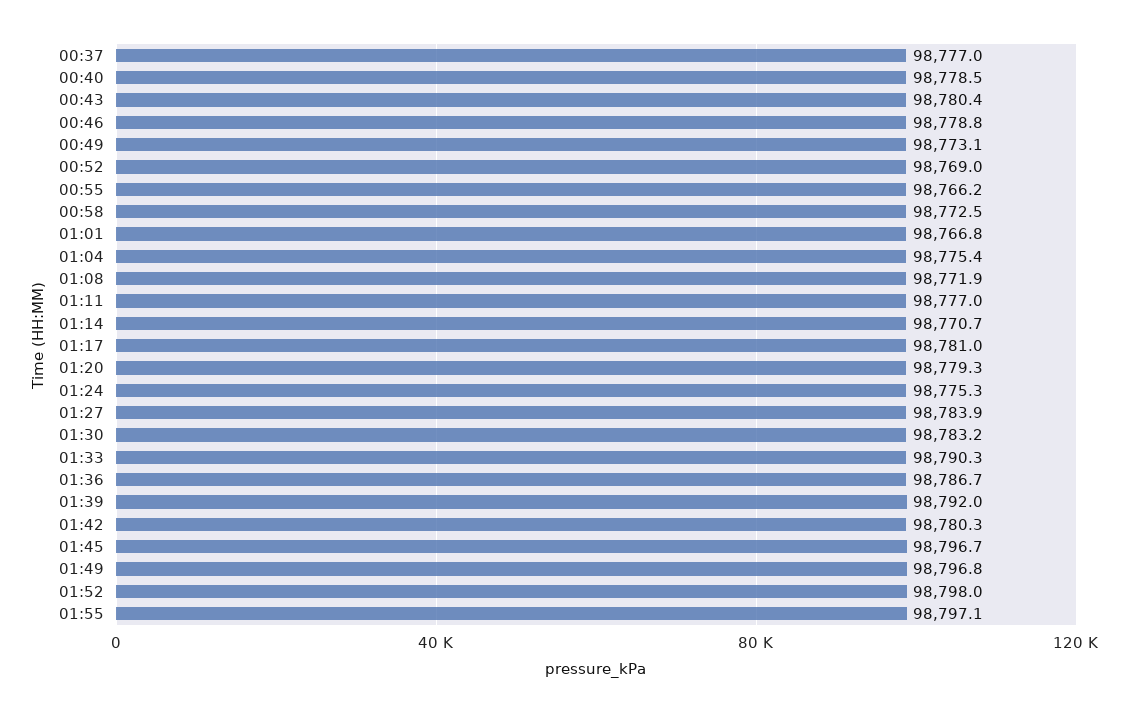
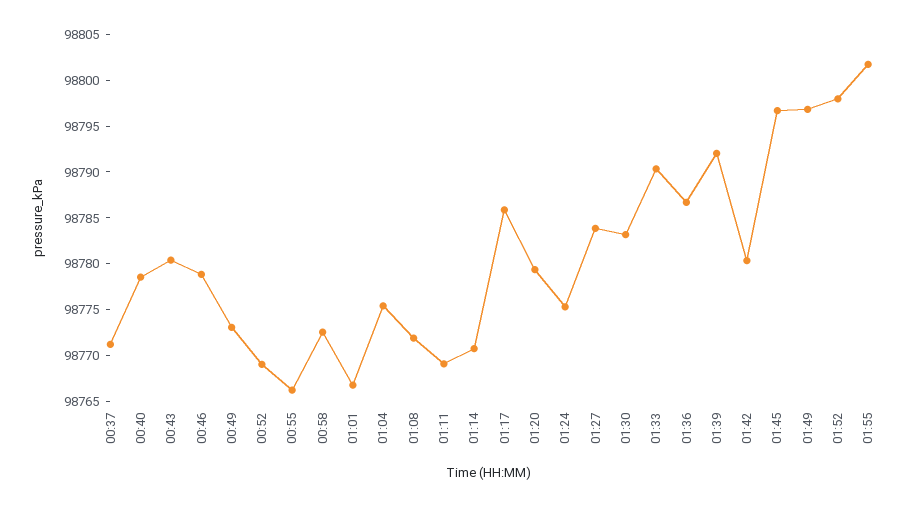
00:37: 98777 -> 98771
01:11: 98777 -> 98769
01:17: 98781 -> 98786
01:55: 98797.1 -> 98802

